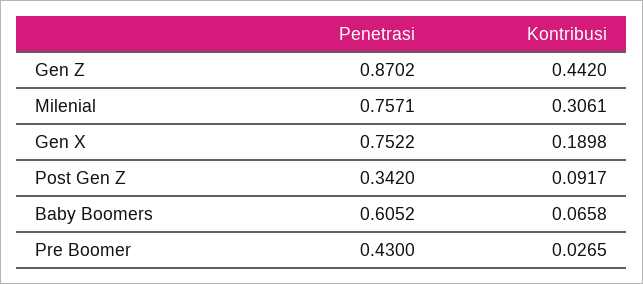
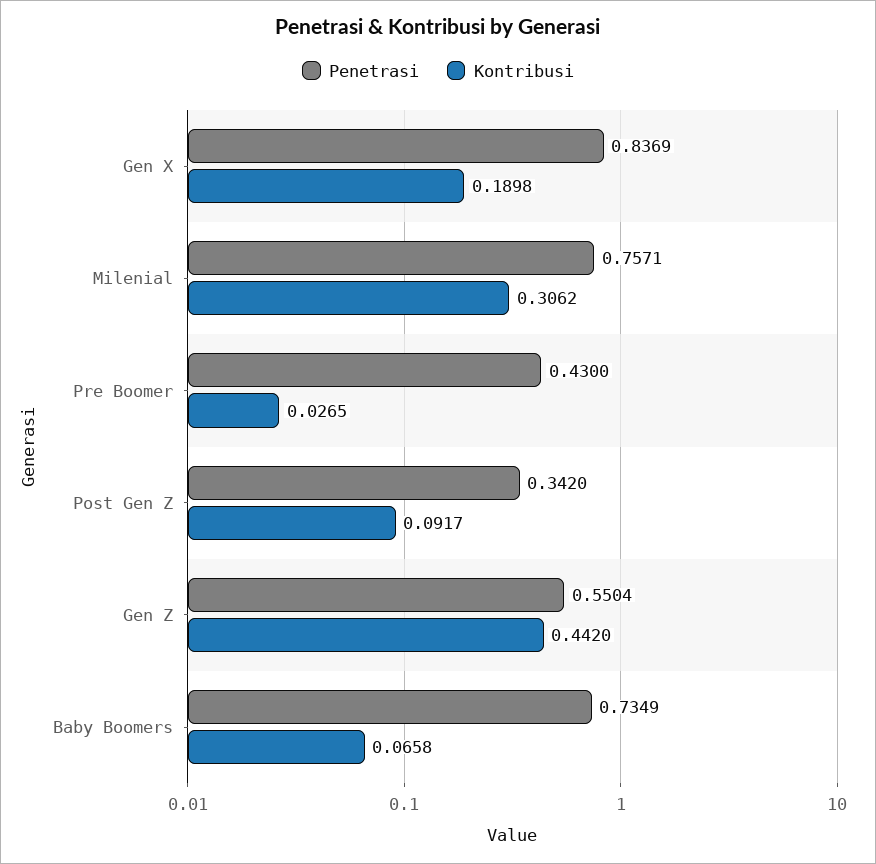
Penetrasi, Gen Z: 0.8702 -> 0.5504
Kontribusi, Milenial: 0.3061 -> 0.3062
Penetrasi, Gen X: 0.7522 -> 0.8369
Penetrasi, Baby Boomers: 0.6052 -> 0.7349

